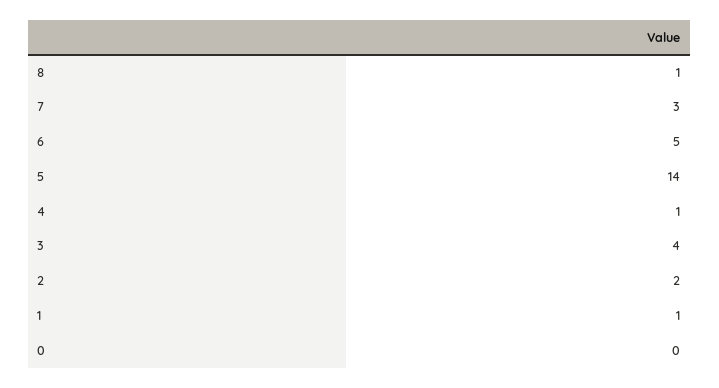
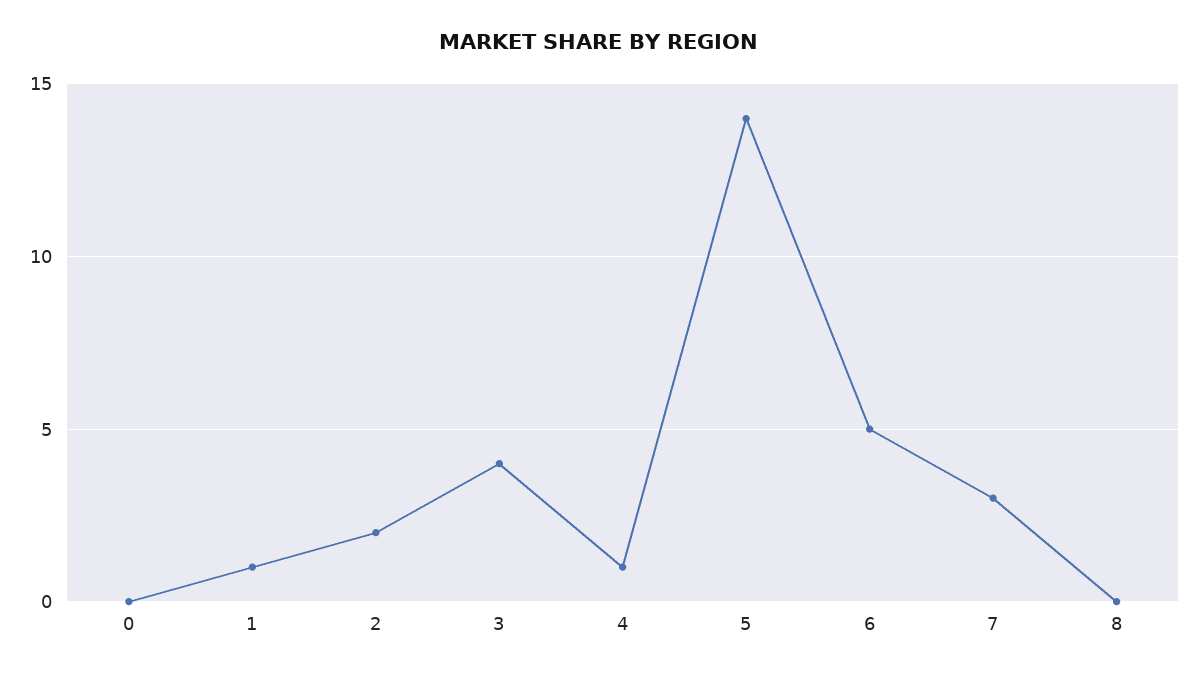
8: 1 -> 0

